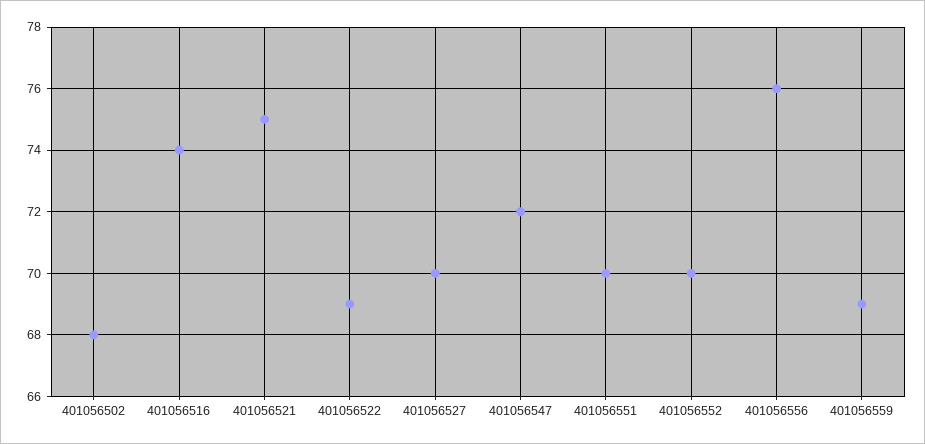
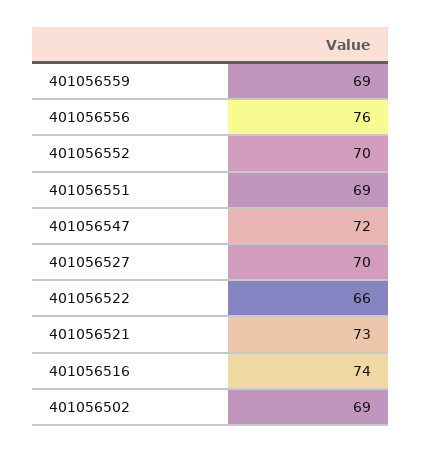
401056502: 68 -> 69
401056521: 75 -> 73
401056522: 69 -> 66
401056551: 70 -> 69

